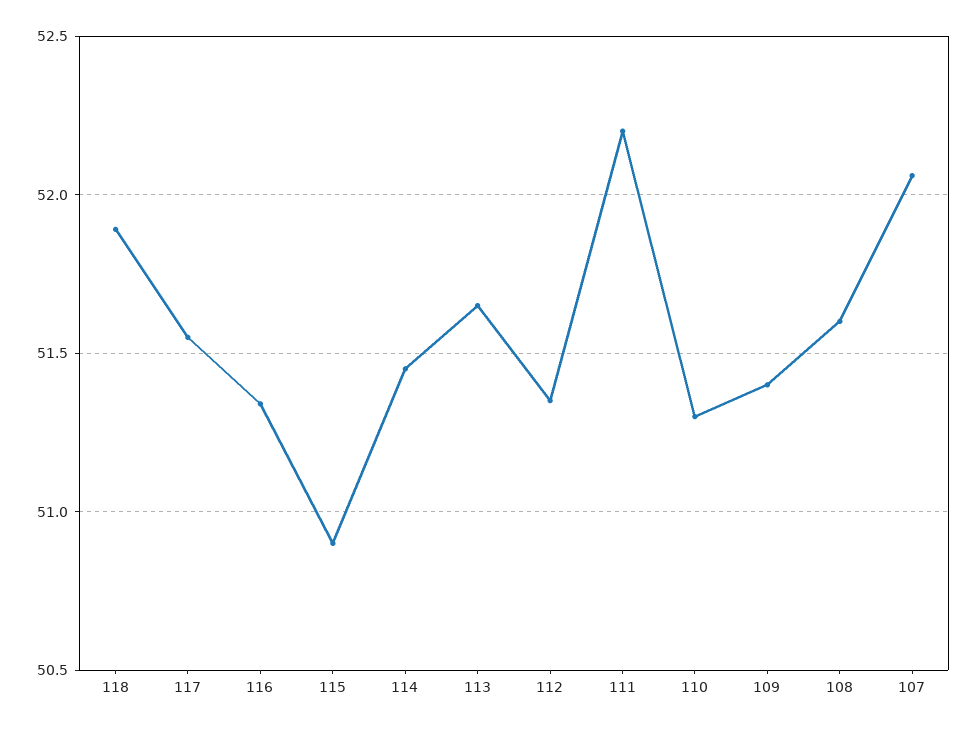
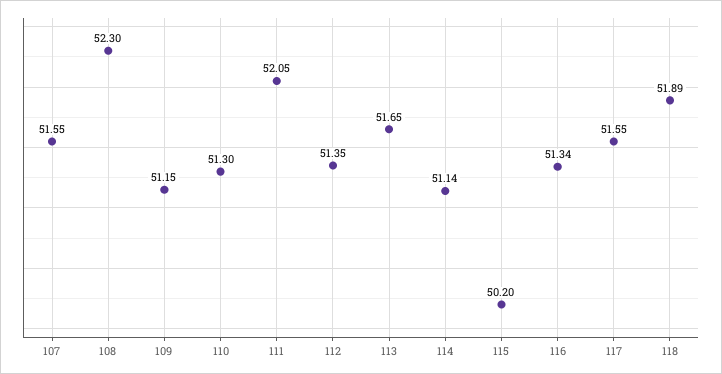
115: 50.9 -> 50.2
114: 51.45 -> 51.14
111: 52.2 -> 52.05
109: 51.4 -> 51.15
108: 51.6 -> 52.3
107: 52.05 -> 51.55

